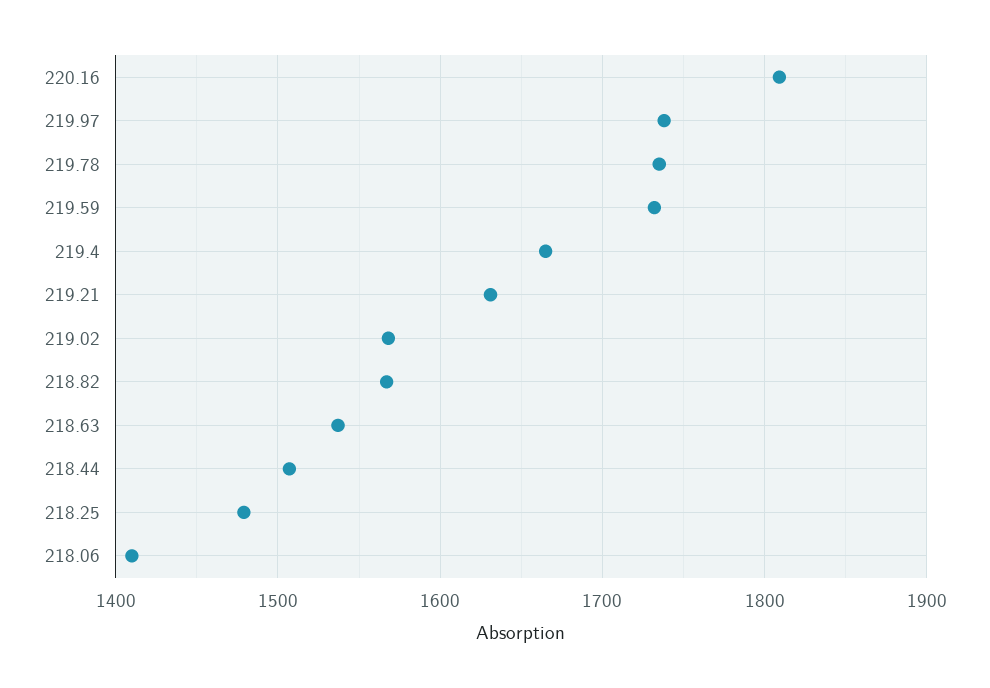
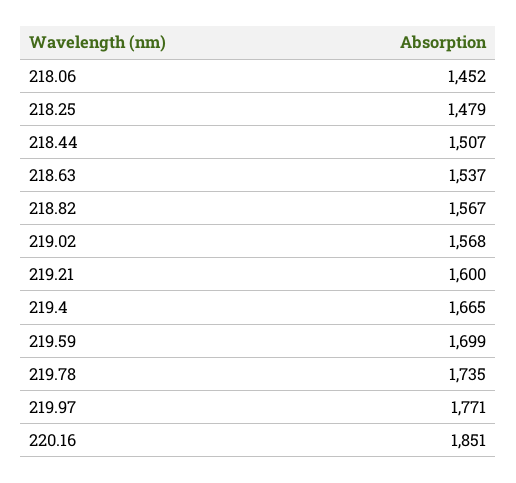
220.16: 1810 -> 1851
219.97: 1740 -> 1771
219.59: 1730 -> 1699
219.21: 1630 -> 1600
218.06: 1410 -> 1452

